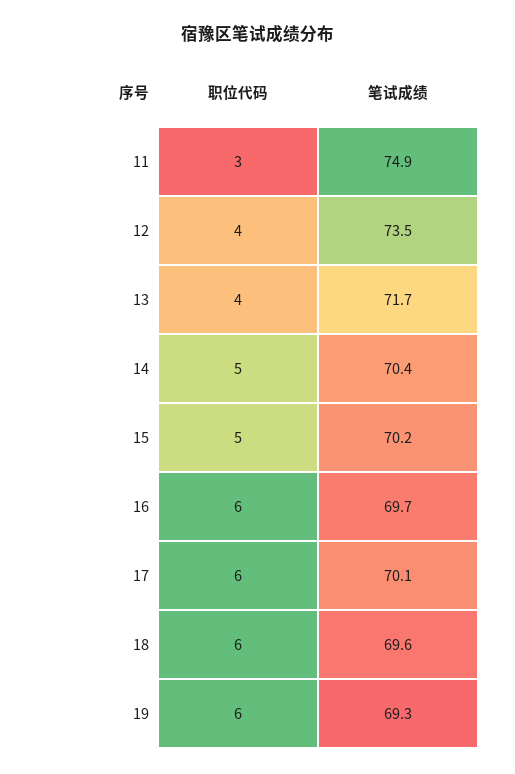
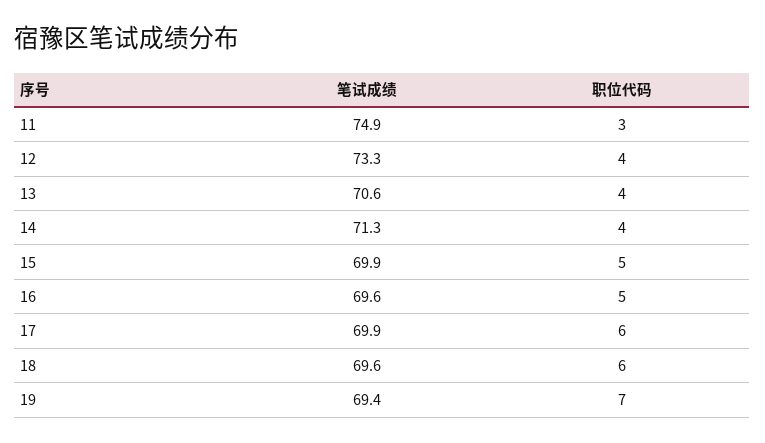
笔试成绩, 12: 73.5 -> 73.3
笔试成绩, 13: 71.7 -> 70.6
职位代码, 14: 5 -> 4
笔试成绩, 14: 70.4 -> 71.3
笔试成绩, 15: 70.2 -> 69.9
职位代码, 16: 6 -> 5
笔试成绩, 16: 69.7 -> 69.6
笔试成绩, 17: 70.1 -> 69.9
职位代码, 19: 6 -> 7
笔试成绩, 19: 69.3 -> 69.4

